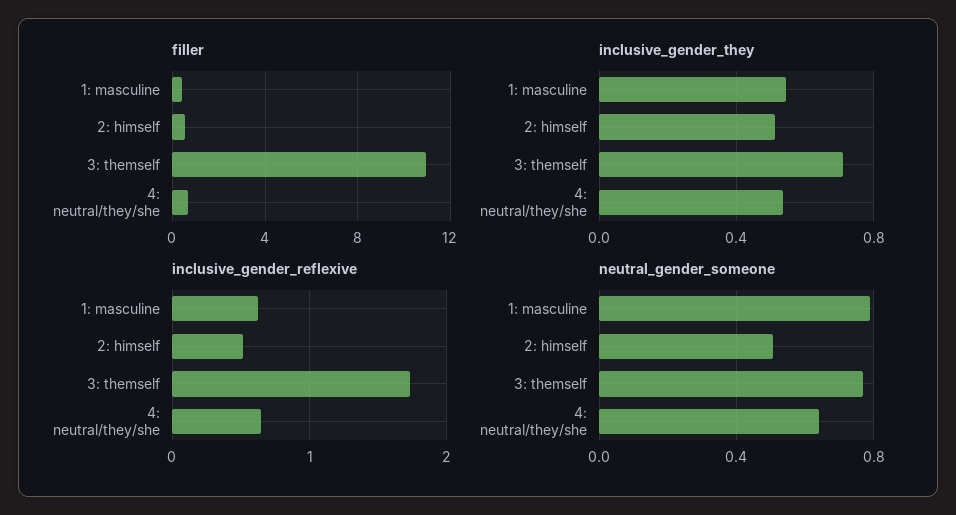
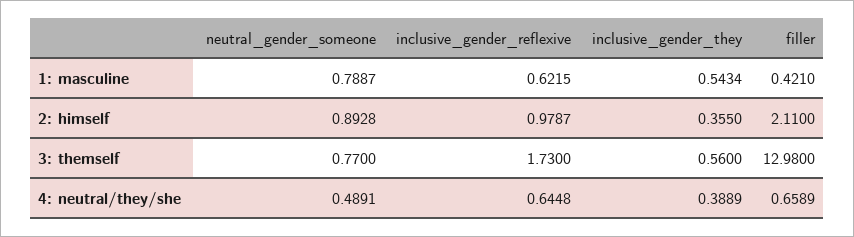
filler, 2: himself: 0.5 -> 2.11
filler, 3: themself: 11 -> 12.98
inclusive_gender_they, 2: himself: 0.5 -> 0.355
inclusive_gender_they, 3: themself: 0.7 -> 0.56
inclusive_gender_they, 4: neutral/they/she: 0.55 -> 0.3889
inclusive_gender_reflexive, 2: himself: 0.5 -> 0.9787
neutral_gender_someone, 2: himself: 0.5 -> 0.8928
neutral_gender_someone, 4: neutral/they/she: 0.65 -> 0.4891

